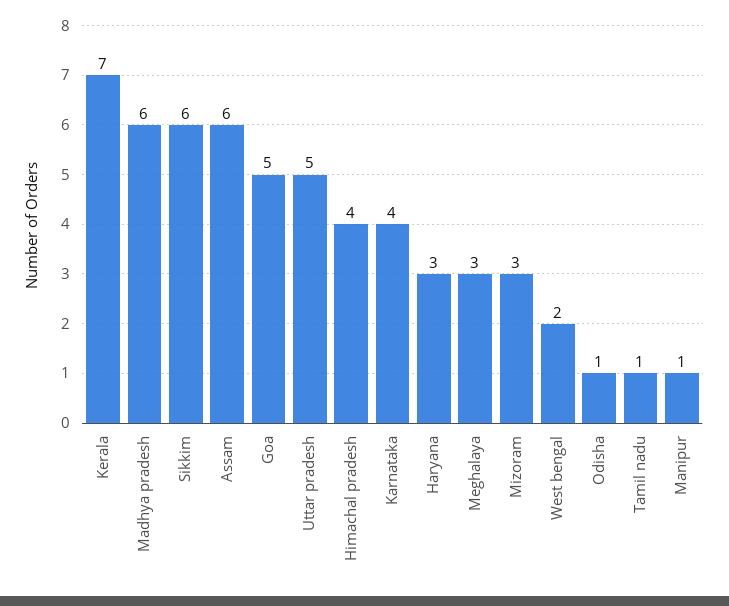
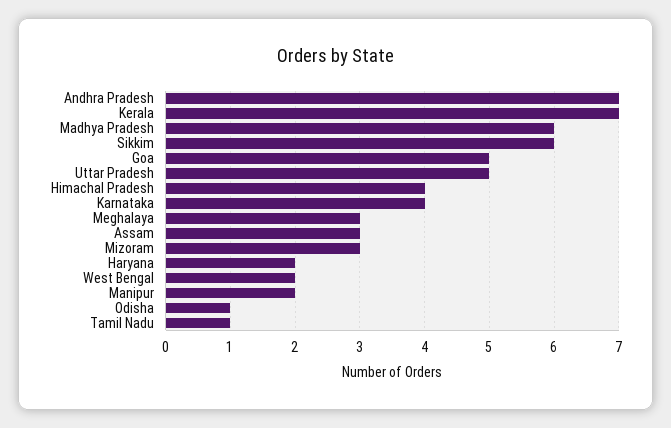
Assam: 6 -> 3
Haryana: 3 -> 2
Manipur: 1 -> 2
Andhra Pradesh: none -> 7

